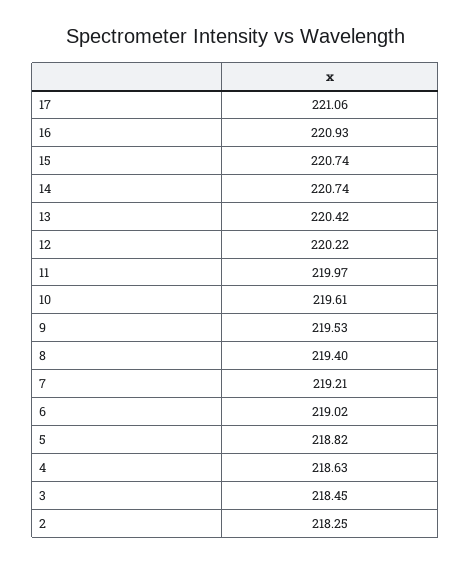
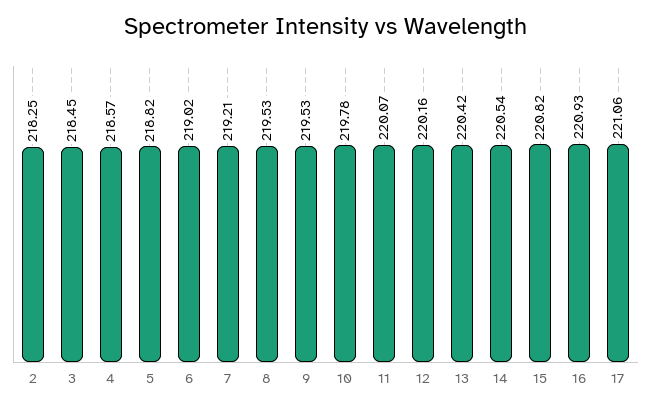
15: 220.74 -> 220.82
14: 220.74 -> 220.54
12: 220.22 -> 220.16
11: 219.97 -> 220.07
10: 219.61 -> 219.78
8: 219.4 -> 219.53
4: 218.63 -> 218.57

